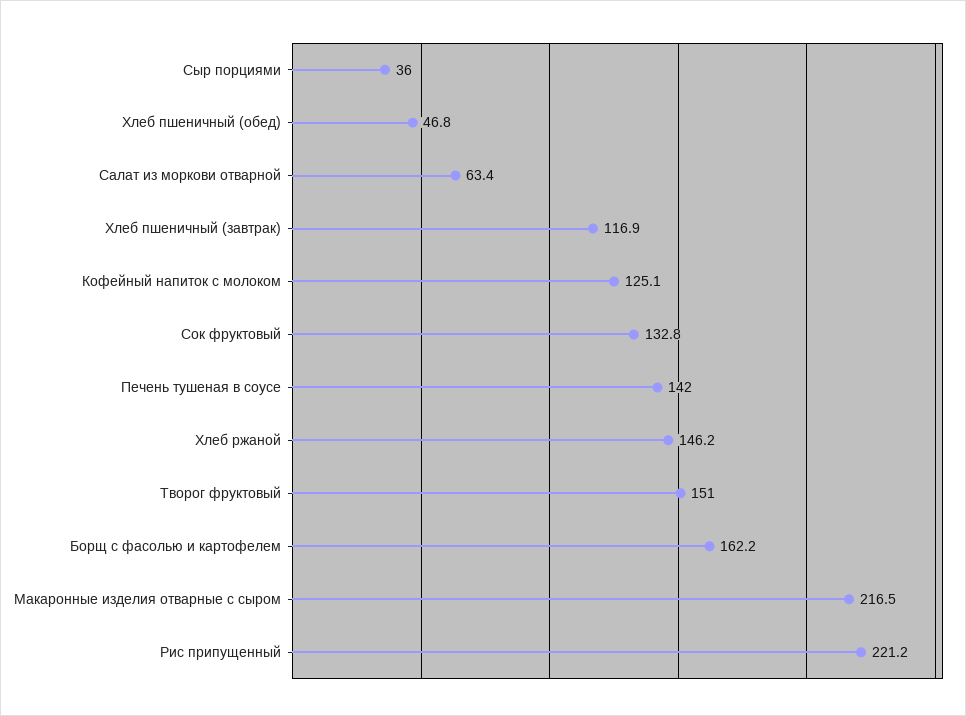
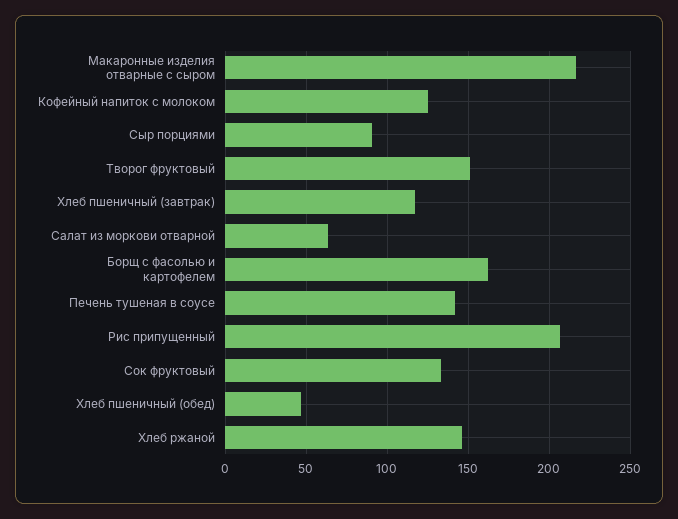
Сыр порциями: 36 -> 90
Рис припущенный: 221.2 -> 205

